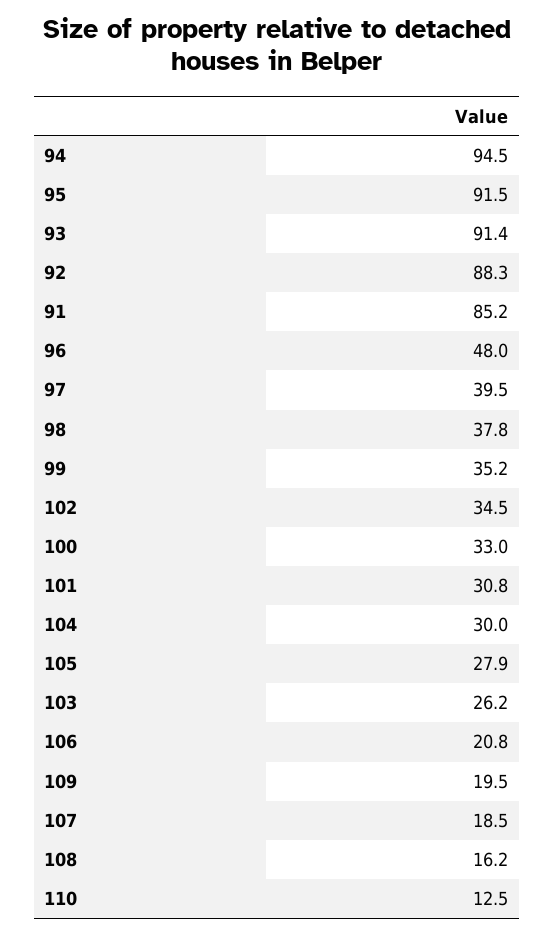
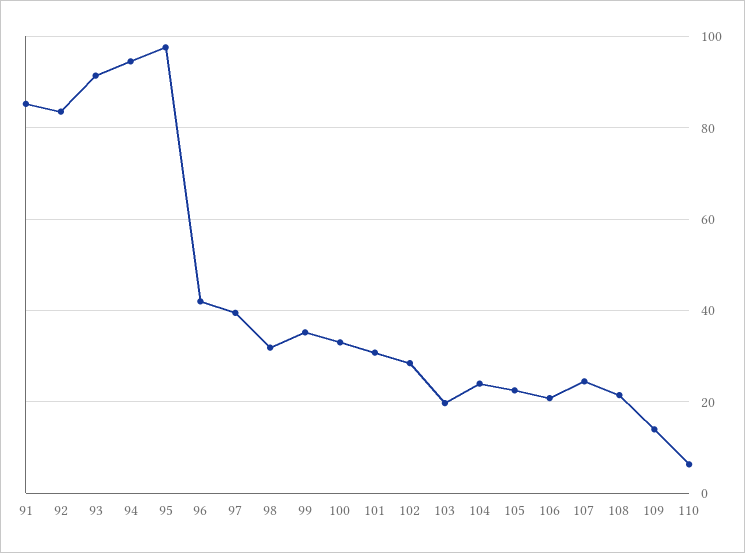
95: 91.5 -> 98
92: 88.3 -> 84
96: 48 -> 42
98: 37.8 -> 32
102: 34.5 -> 28
104: 30 -> 24
105: 27.9 -> 22
103: 26.2 -> 20
109: 19.5 -> 14
107: 18.5 -> 24
108: 16.2 -> 22
110: 12.5 -> 6

